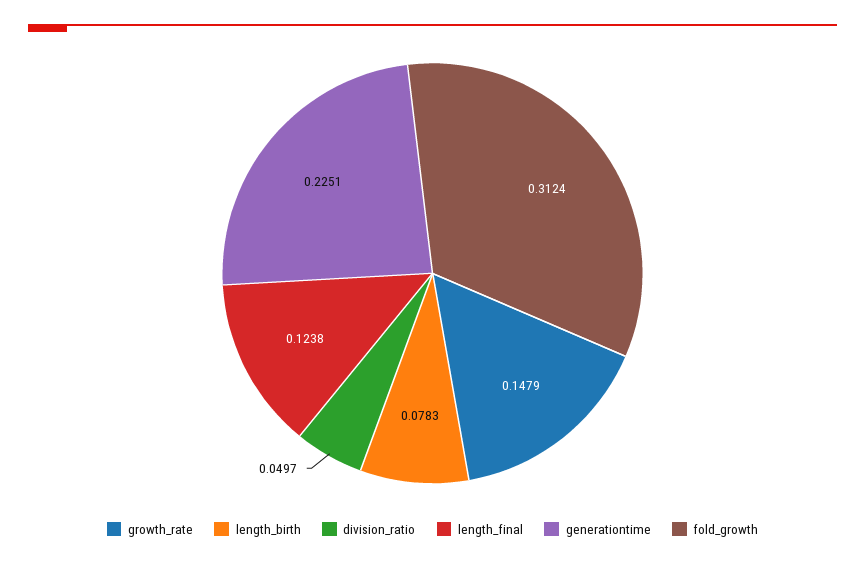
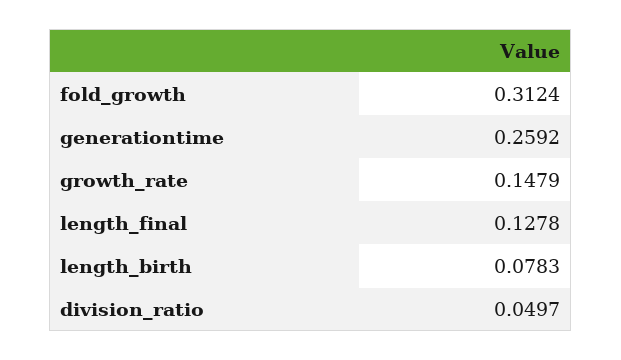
length_final: 0.1238 -> 0.1278
generationtime: 0.2251 -> 0.2592

